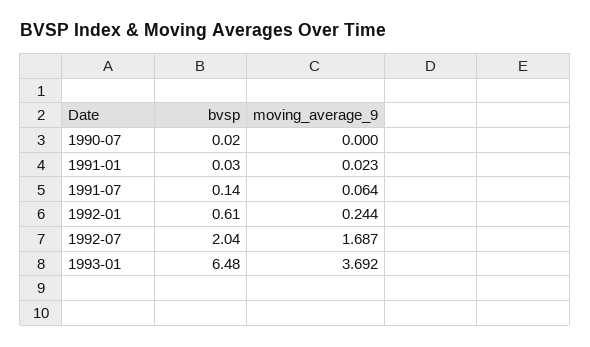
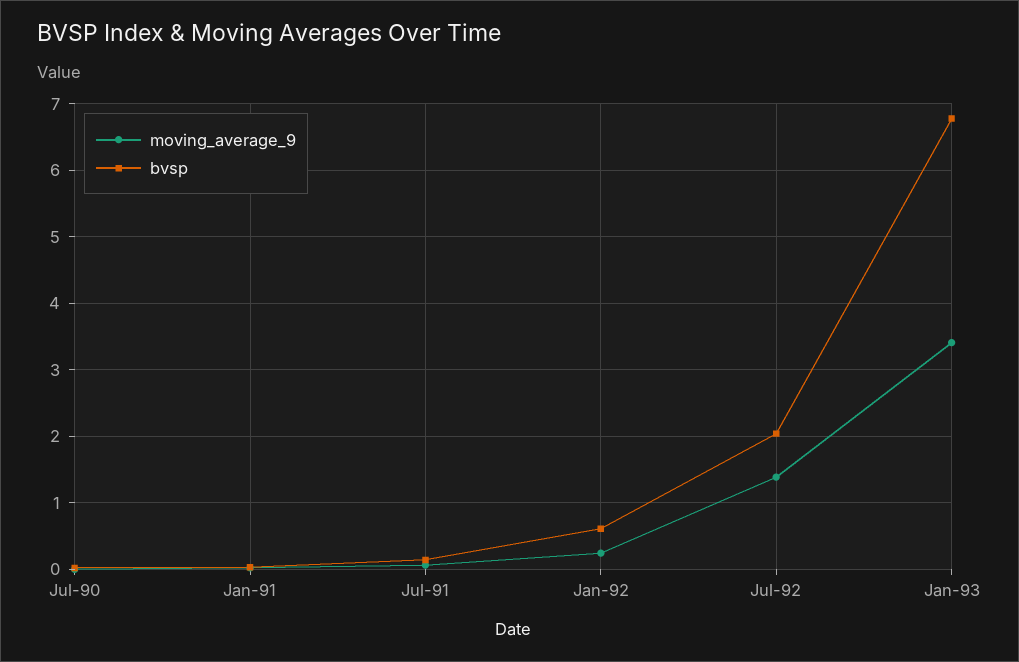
moving_average_9, 1992-07: 1.687 -> 1.4
bvsp, 1993-01: 6.48 -> 6.8
moving_average_9, 1993-01: 3.692 -> 3.4

